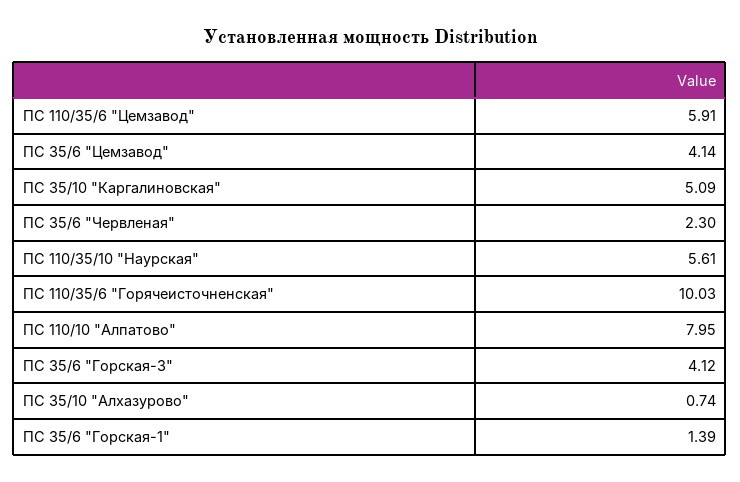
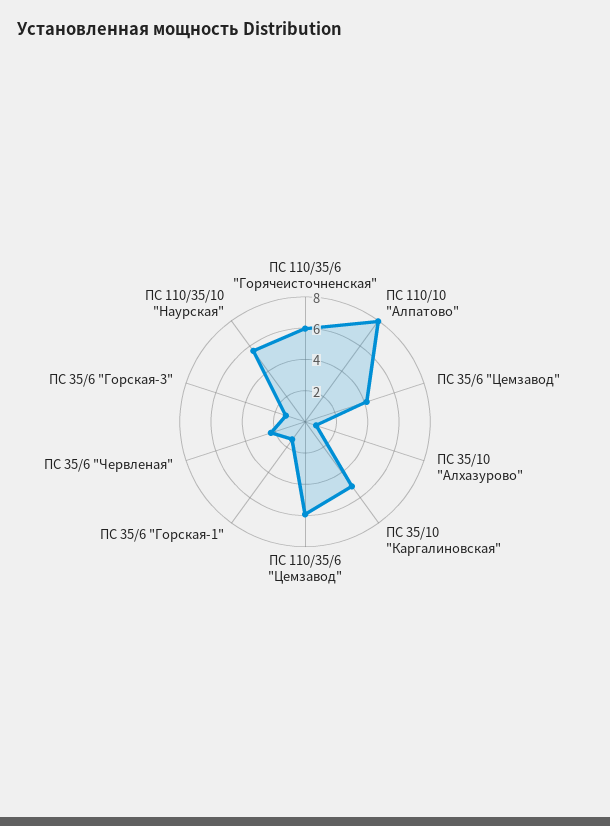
ПС 110/35/6 "Горячеисточненская": 10.03 -> 6
ПС 35/6 "Горская-3": 4.12 -> 1

